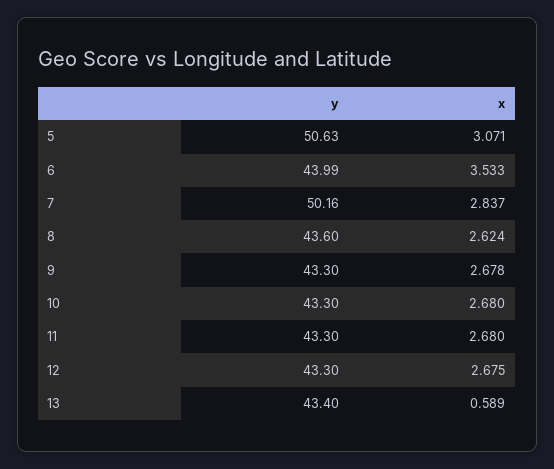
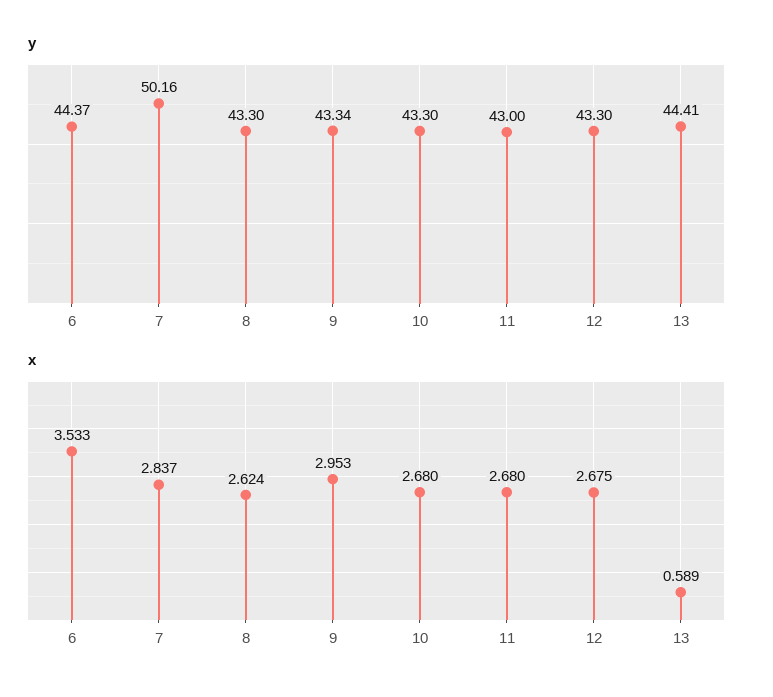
y, 5: 50.63 -> none
x, 5: 3.071 -> none
y, 6: 43.99 -> 44.37
y, 8: 43.6 -> 43.3
y, 9: 43.3 -> 43.34
x, 9: 2.678 -> 2.953
y, 11: 43.3 -> 43
y, 13: 43.4 -> 44.41

